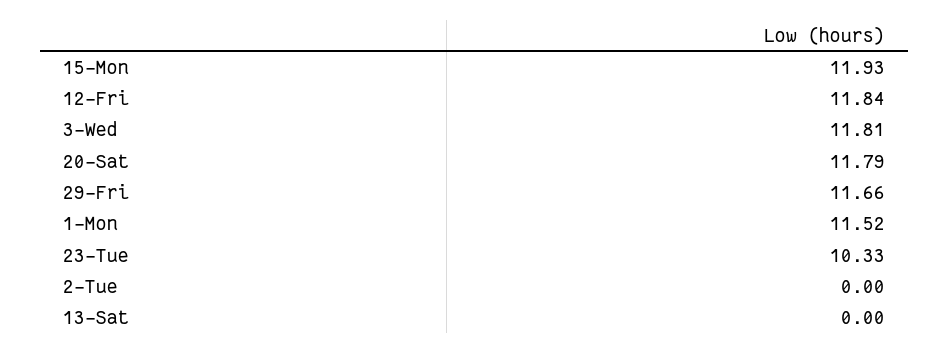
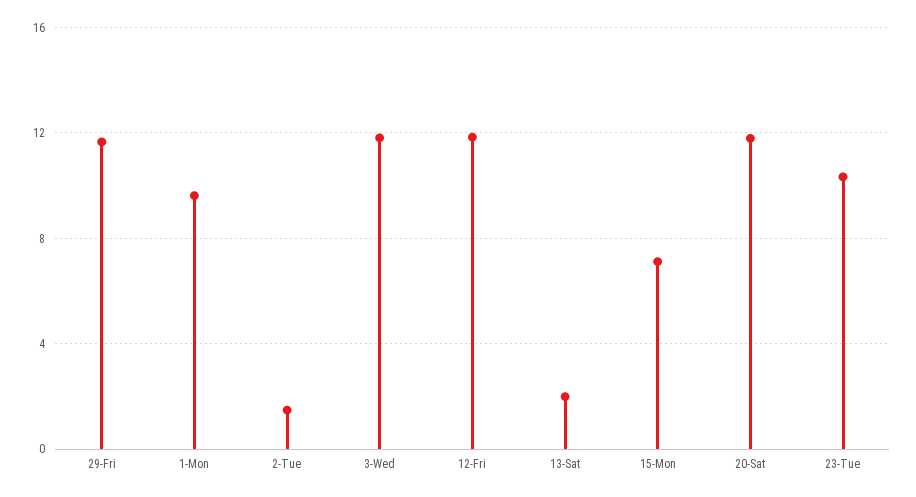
15-Mon: 11.93 -> 7
1-Mon: 11.52 -> 9.5
2-Tue: 0 -> 1.5
13-Sat: 0 -> 2

